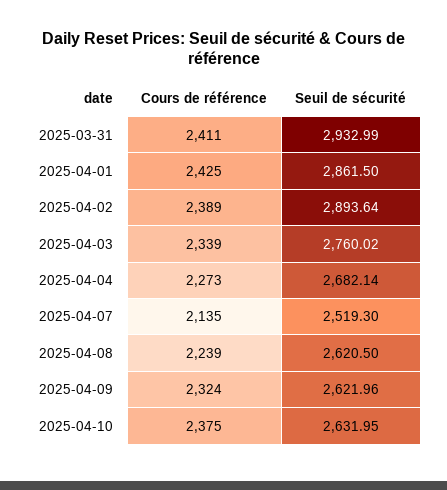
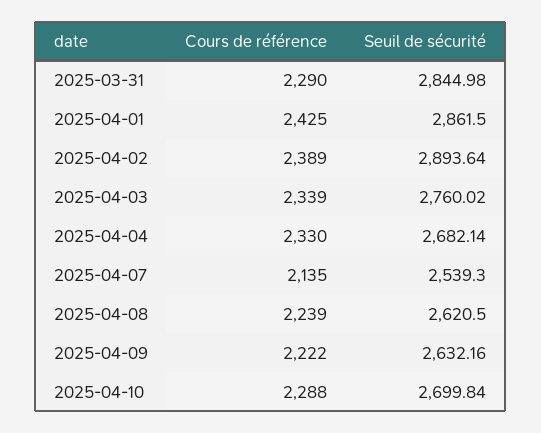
Cours de référence, 2025-03-31: 2411 -> 2290
Seuil de sécurité, 2025-03-31: 2932.99 -> 2844.98
Cours de référence, 2025-04-04: 2273 -> 2330
Seuil de sécurité, 2025-04-07: 2519.3 -> 2539.3
Cours de référence, 2025-04-09: 2324 -> 2222
Seuil de sécurité, 2025-04-09: 2621.96 -> 2632.16
Cours de référence, 2025-04-10: 2375 -> 2288
Seuil de sécurité, 2025-04-10: 2631.95 -> 2699.84

